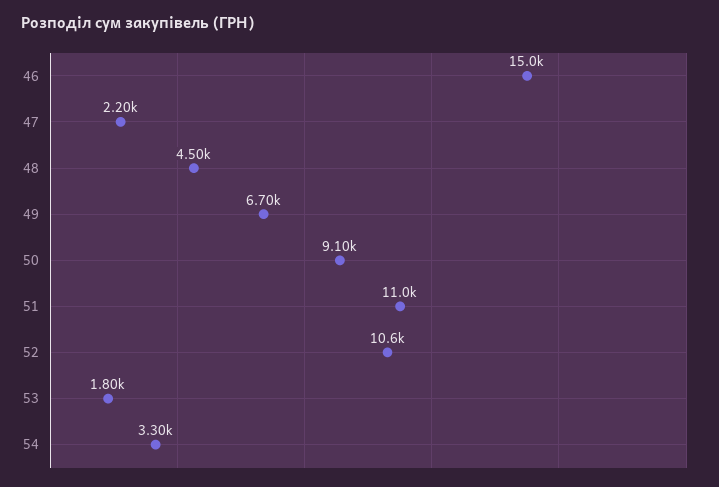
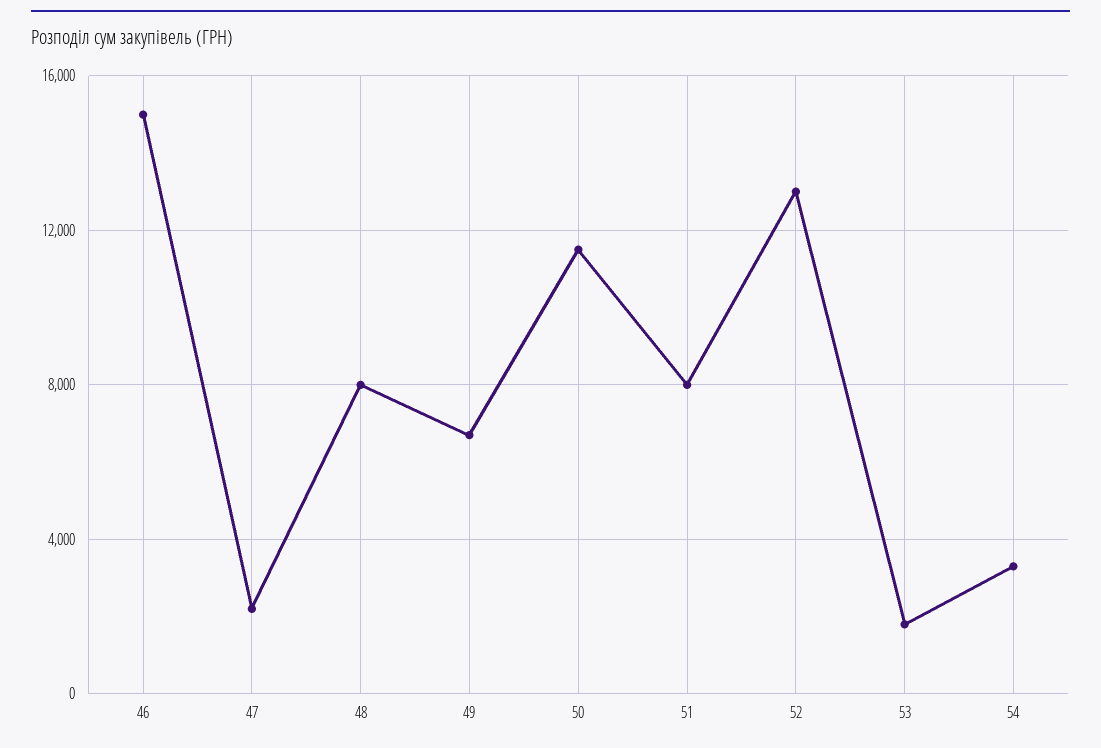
48: 4500 -> 8000
50: 9100 -> 11500
51: 11000 -> 8000
52: 10600 -> 13000

